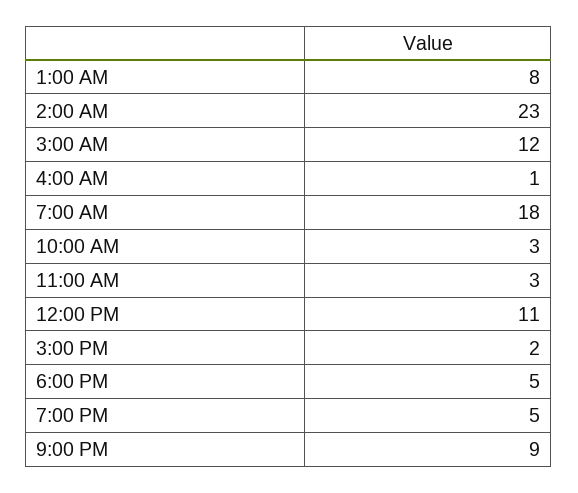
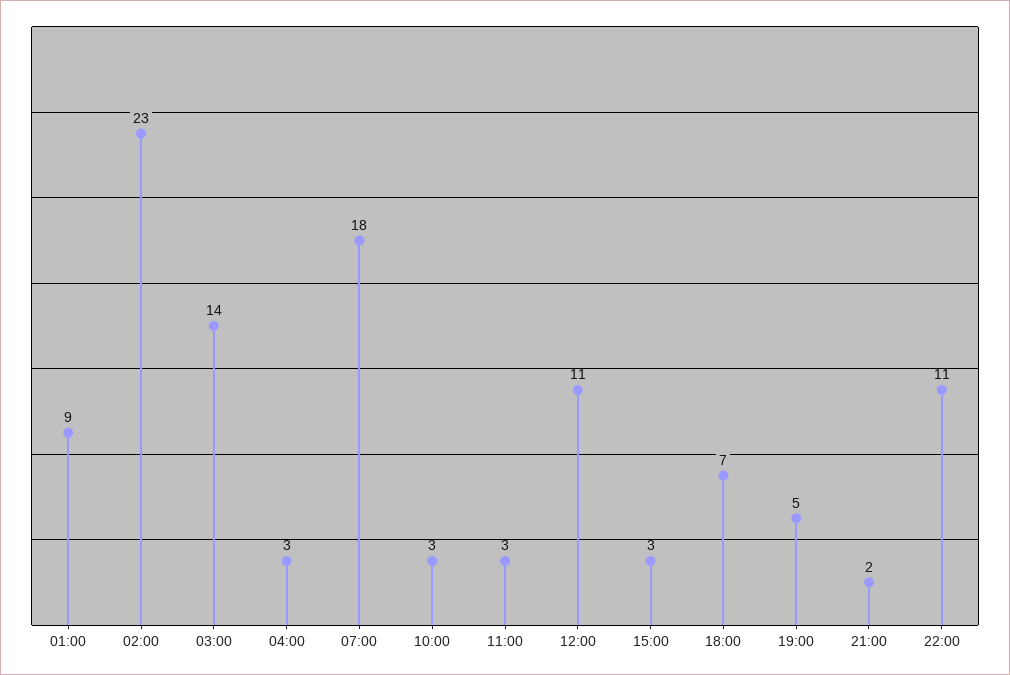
1:00 AM: 8 -> 9
3:00 AM: 12 -> 14
4:00 AM: 1 -> 3
3:00 PM: 2 -> 3
6:00 PM: 5 -> 7
9:00 PM: 9 -> 2
22:00: none -> 11

